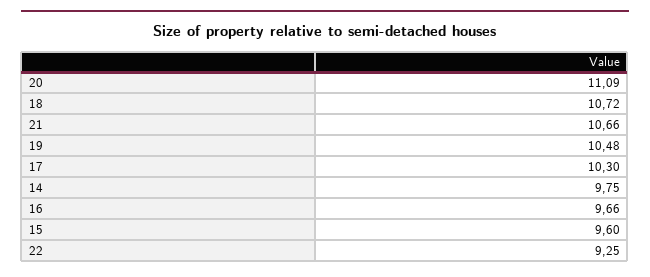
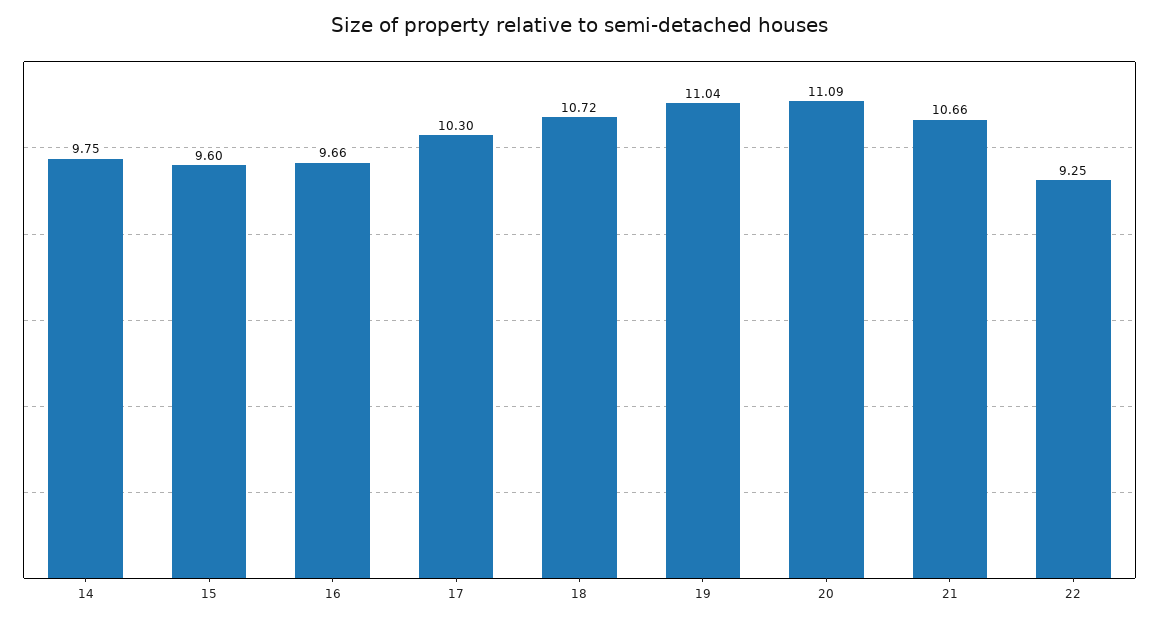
19: 10.48 -> 11.04

